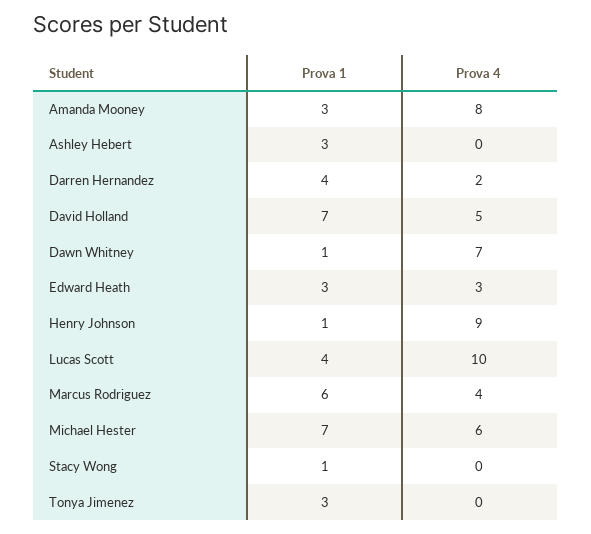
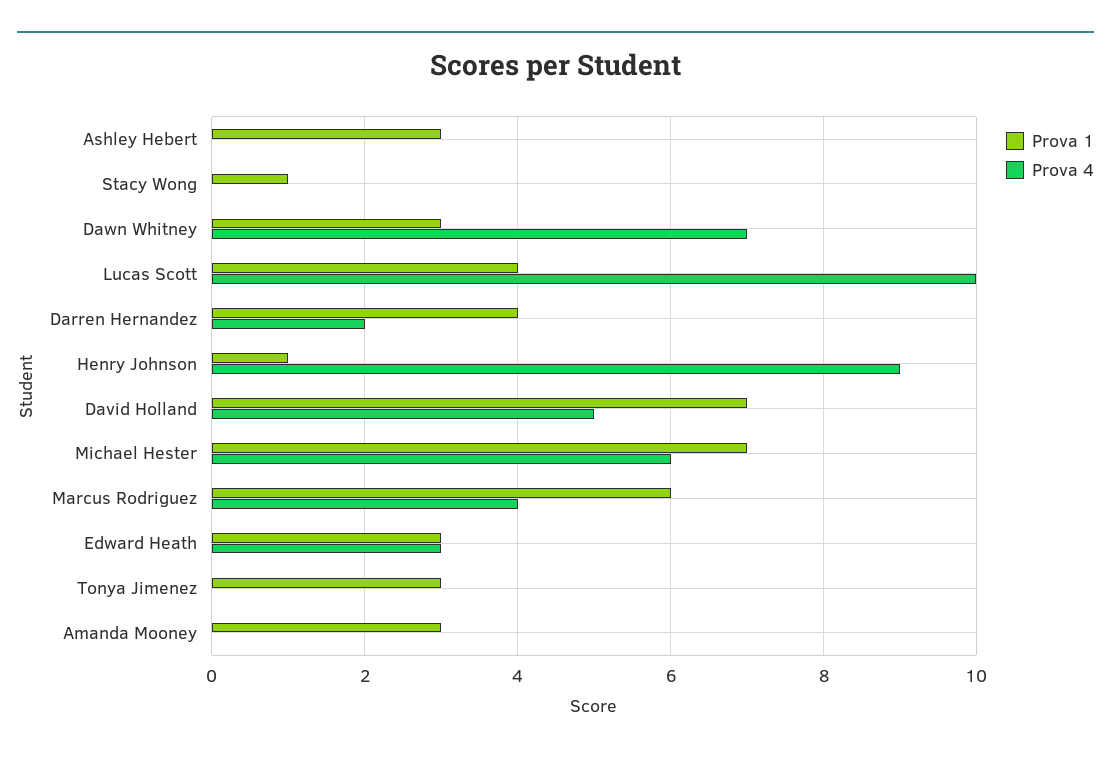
Prova 4, Amanda Mooney: 8 -> 0
Prova 1, Dawn Whitney: 1 -> 3

